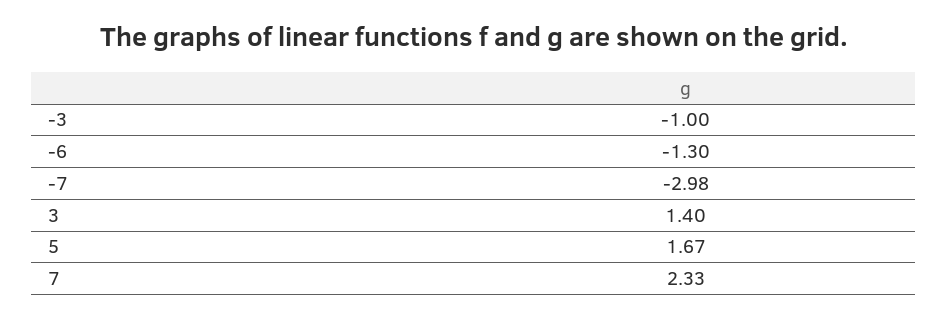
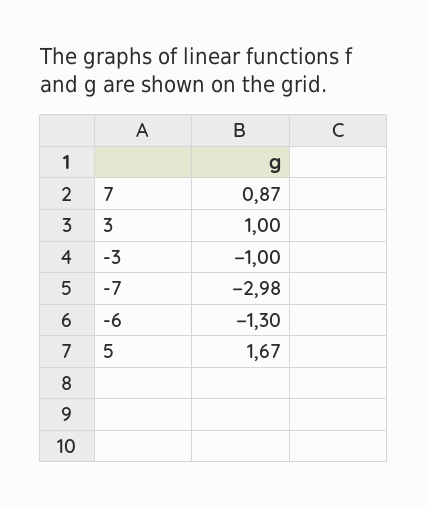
3: 1.4 -> 1
7: 2.33 -> 0.87

